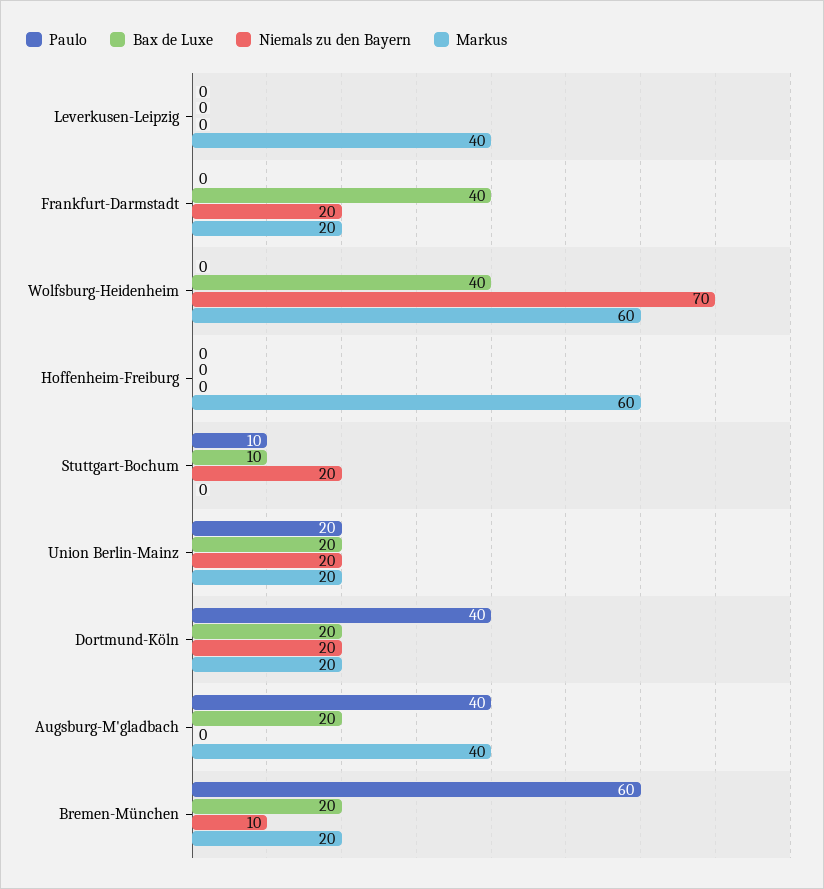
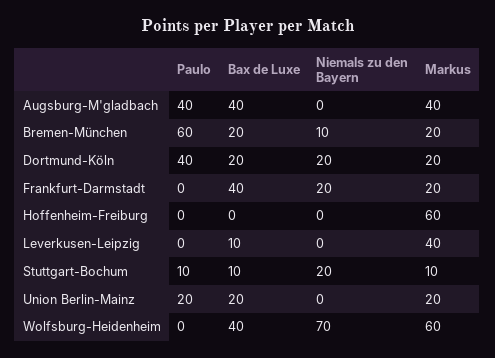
Bax de Luxe, Leverkusen-Leipzig: 0 -> 10
Markus, Stuttgart-Bochum: 0 -> 10
Niemals zu den Bayern, Union Berlin-Mainz: 20 -> 0
Bax de Luxe, Augsburg-M'gladbach: 20 -> 40

